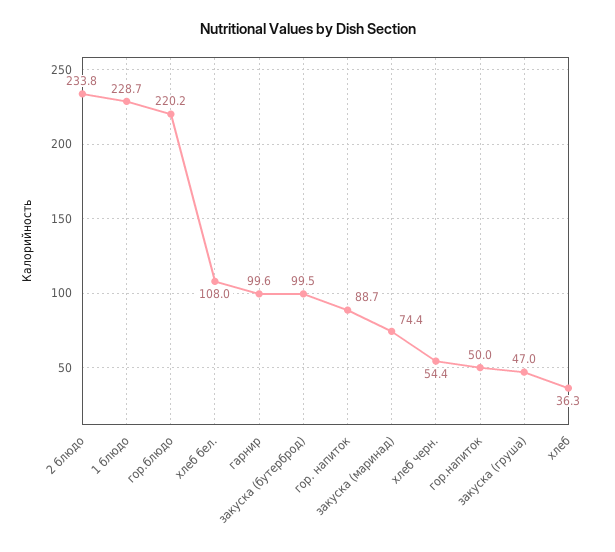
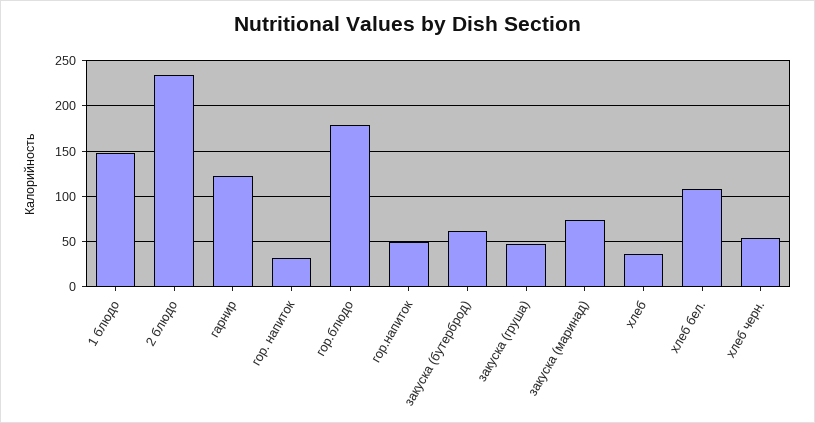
1 блюдо: 228.7 -> 150
гор.блюдо: 220.2 -> 180
гарнир: 99.6 -> 120
закуска (бутерброд): 99.5 -> 60
гор. напиток: 88.7 -> 30

